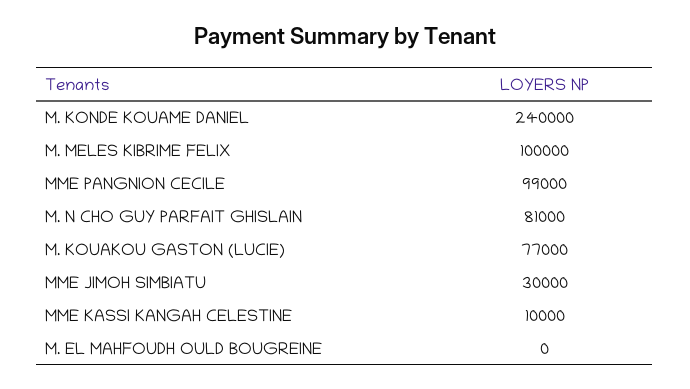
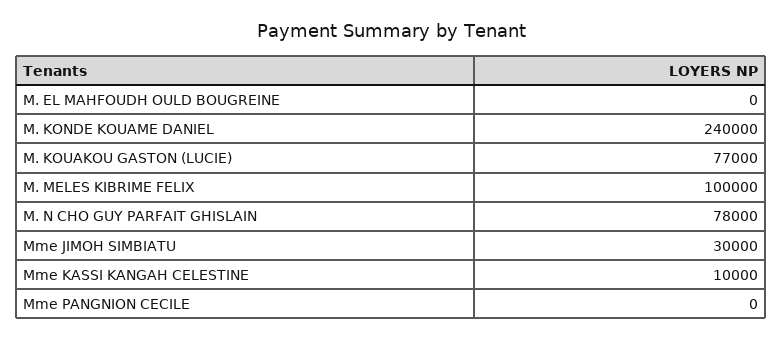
MME PANGNION CECILE: 99000 -> 0
M. N CHO GUY PARFAIT GHISLAIN: 81000 -> 78000

